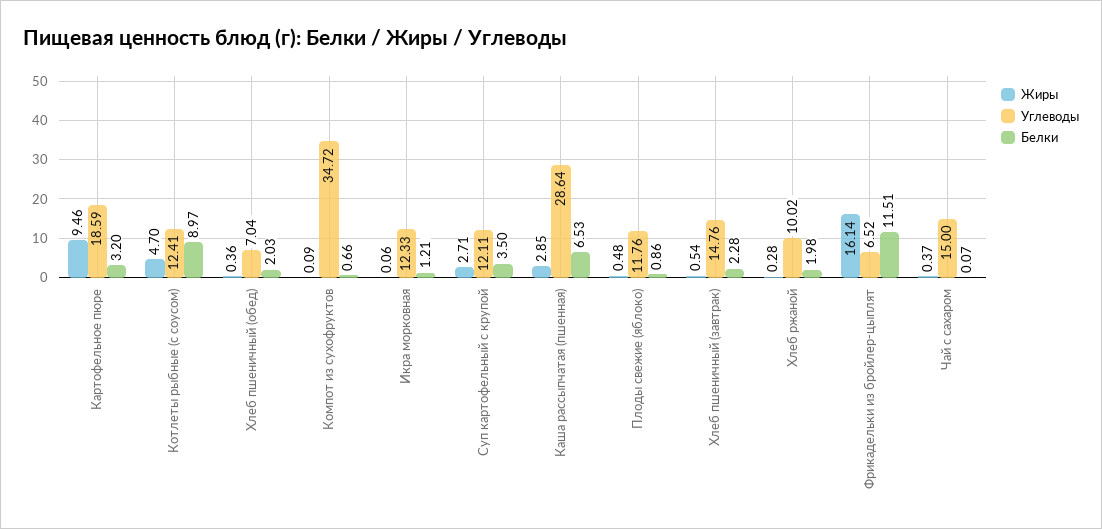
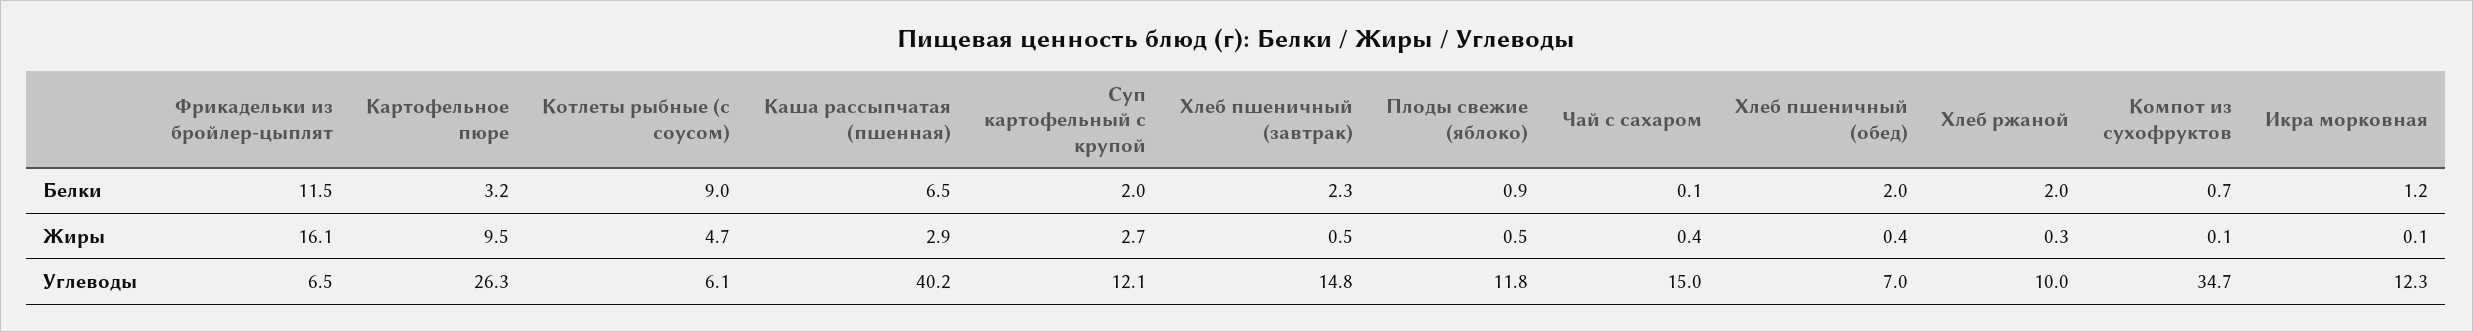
Углеводы, Картофельное пюре: 18.59 -> 26.3
Углеводы, Котлеты рыбные (с соусом): 12.41 -> 6.1
Белки, Суп картофельный с крупой: 3.5 -> 2
Углеводы, Каша рассыпчатая (пшенная): 28.64 -> 40.2

